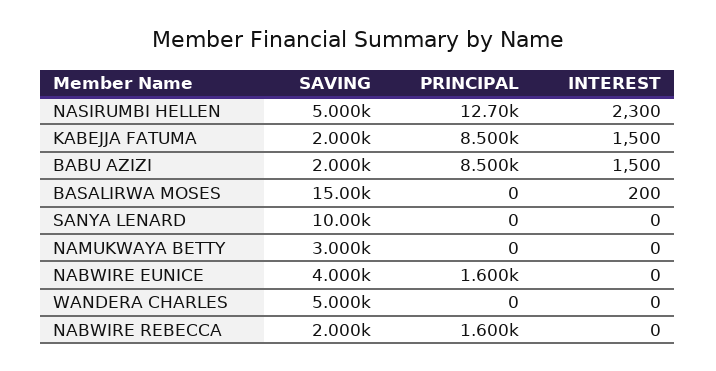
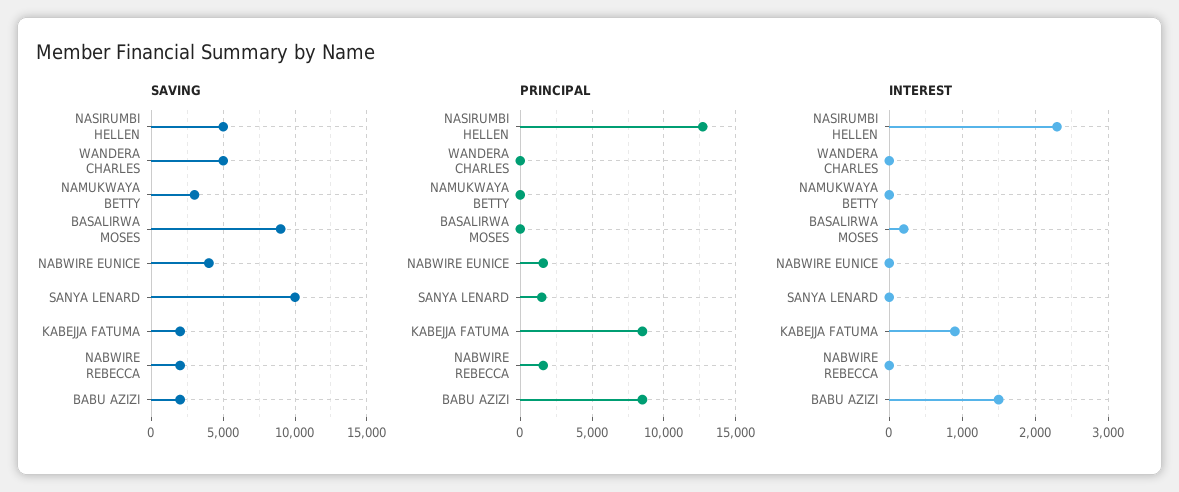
INTEREST, KABEJJA FATUMA: 1500 -> 900
SAVING, BASALIRWA MOSES: 15000 -> 9000
PRINCIPAL, SANYA LENARD: 0 -> 1500

